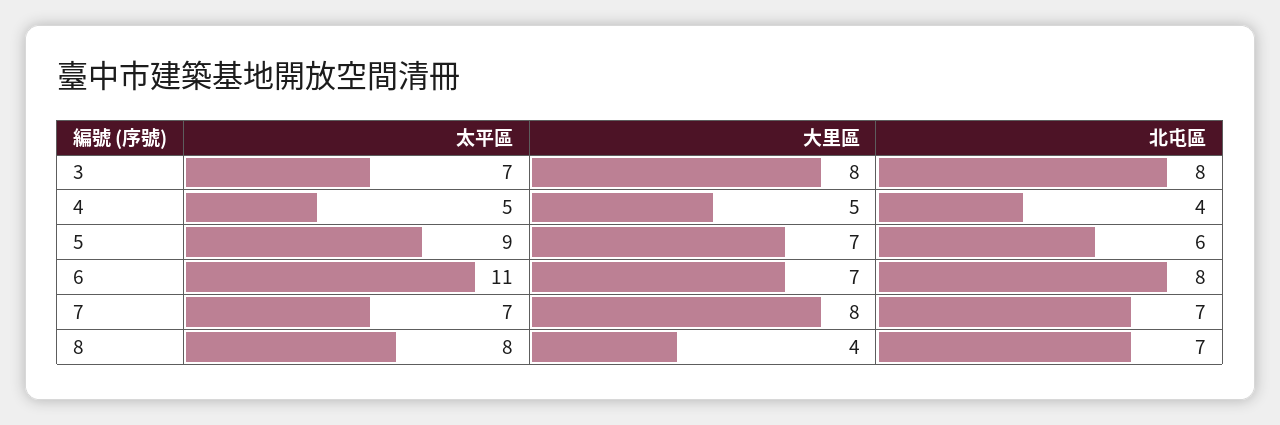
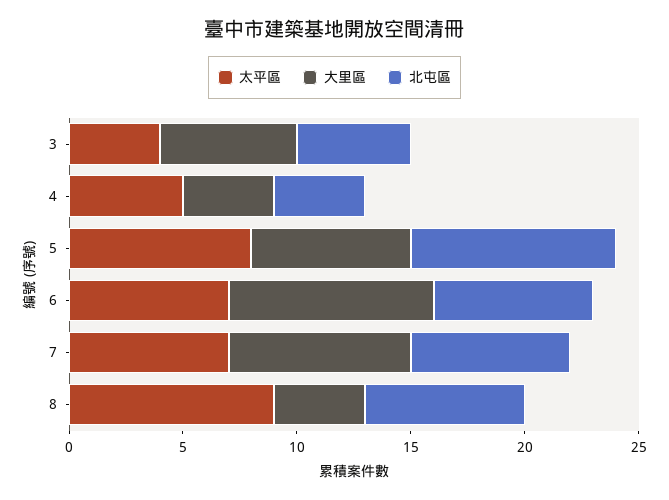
太平區, 3: 7 -> 4
大里區, 3: 8 -> 6
北屯區, 3: 8 -> 5
大里區, 4: 5 -> 4
太平區, 5: 9 -> 8
北屯區, 5: 6 -> 9
太平區, 6: 11 -> 7
大里區, 6: 7 -> 9
北屯區, 6: 8 -> 7
太平區, 8: 8 -> 9

